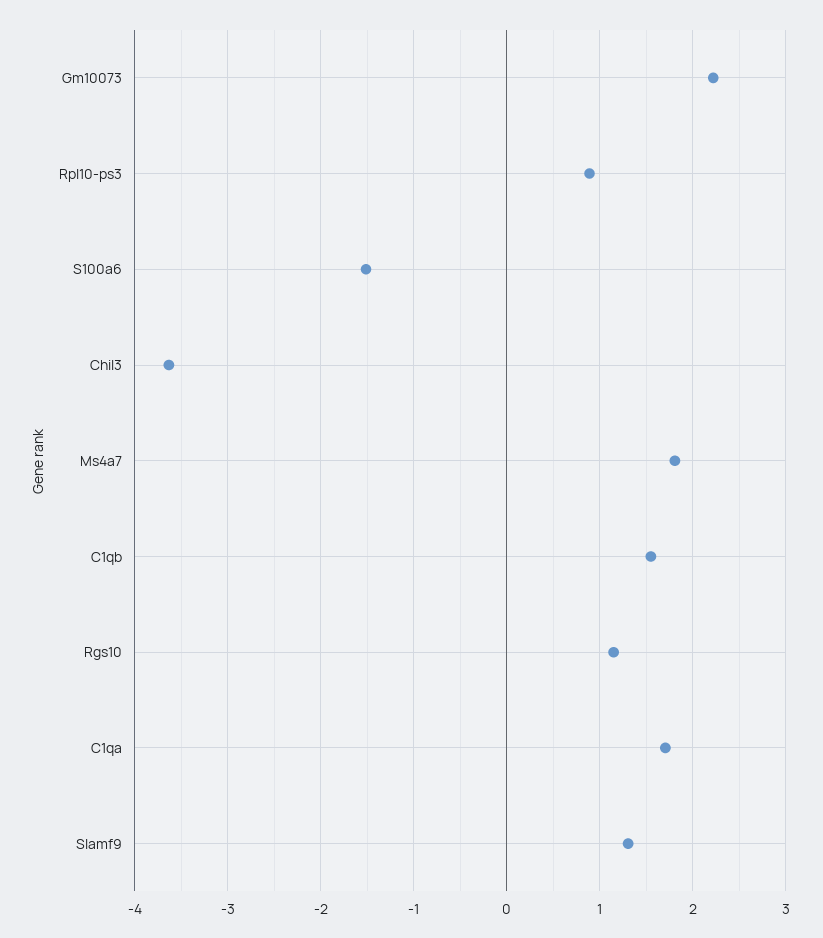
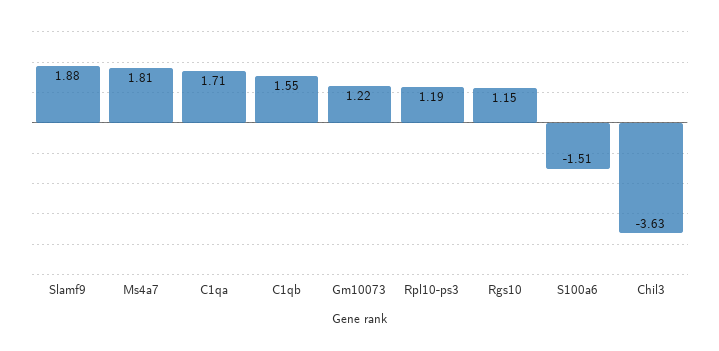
Gm10073: 2.2 -> 1.22
Rpl10-ps3: 0.9 -> 1.19
Slamf9: 1.3 -> 1.88

